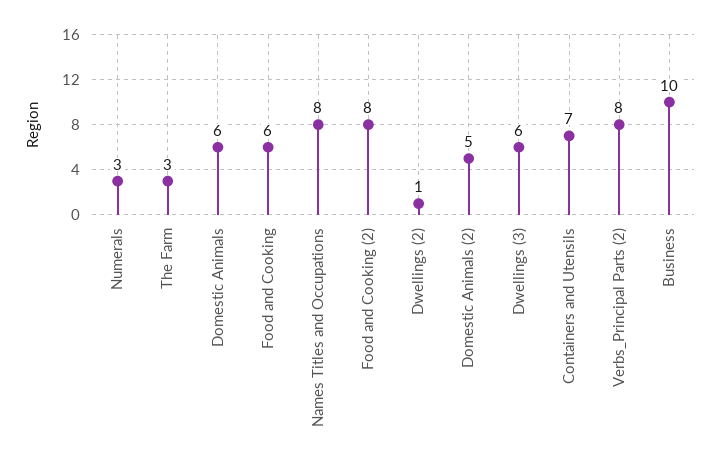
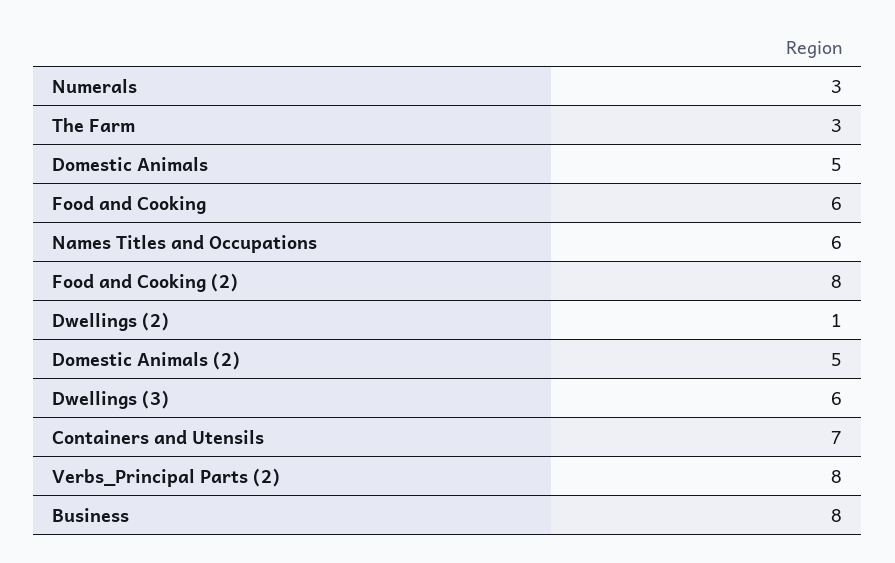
Domestic Animals: 6 -> 5
Names Titles and Occupations: 8 -> 6
Business: 10 -> 8

